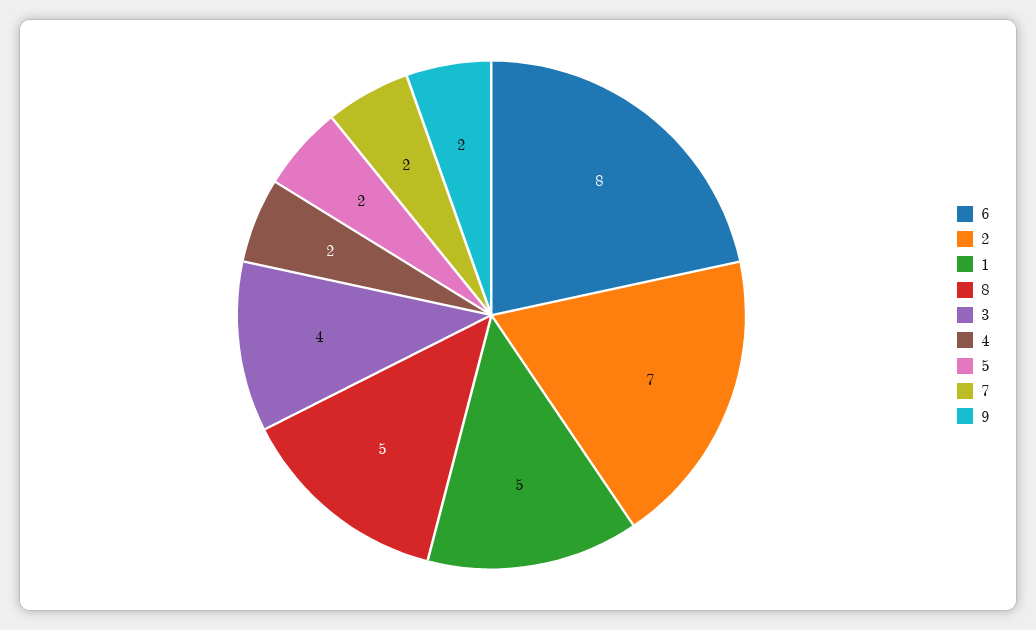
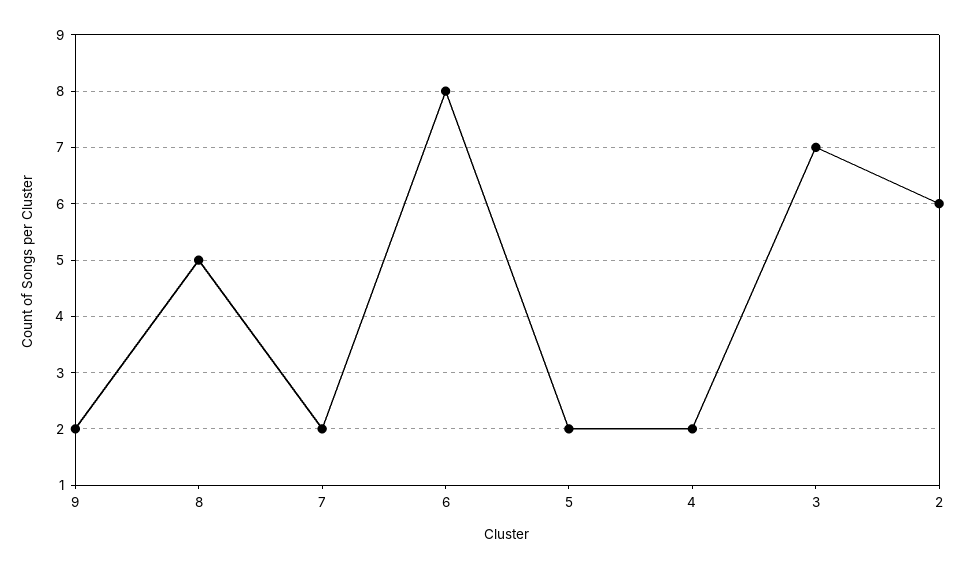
2: 7 -> 6
1: 5 -> none
3: 4 -> 7

